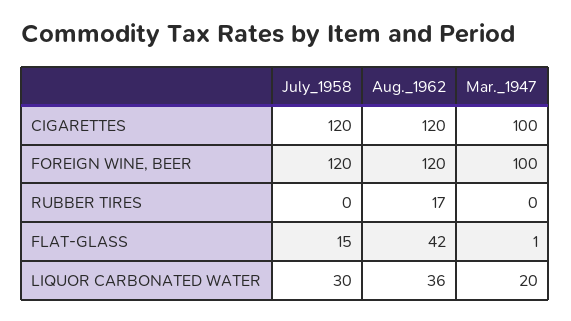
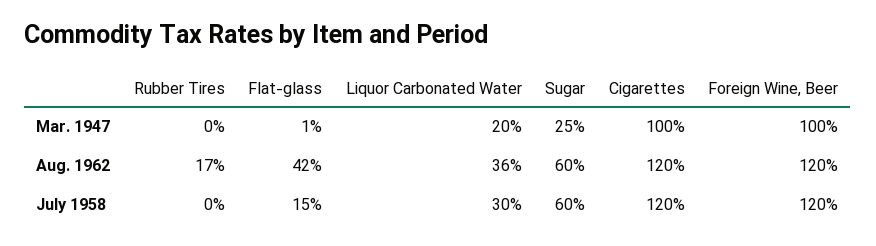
Mar._1947, Sugar: none -> 25
Aug._1962, Sugar: none -> 60
July_1958, Sugar: none -> 60

